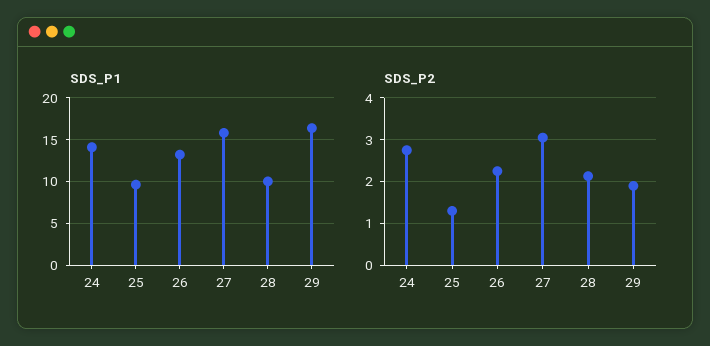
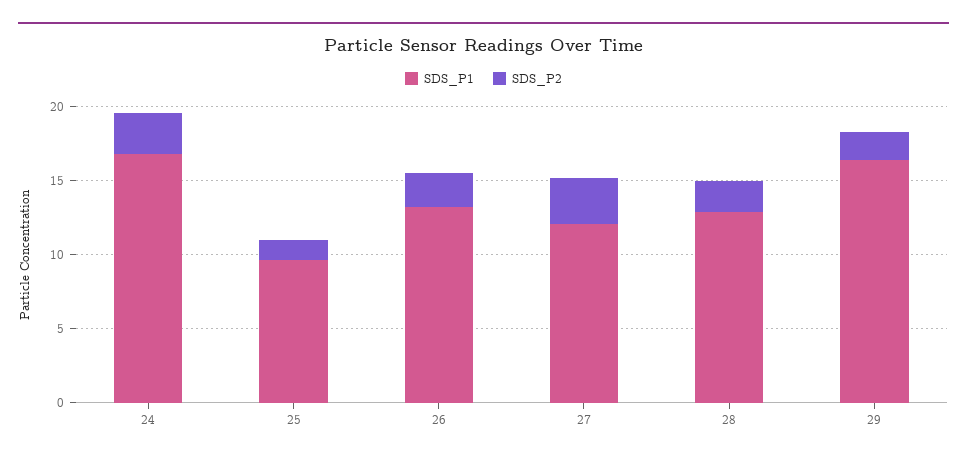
SDS_P1, 24: 14 -> 17
SDS_P1, 27: 16 -> 12
SDS_P1, 28: 10 -> 13

